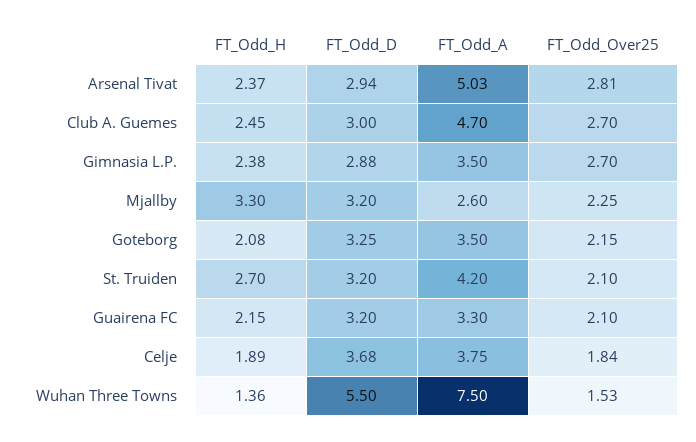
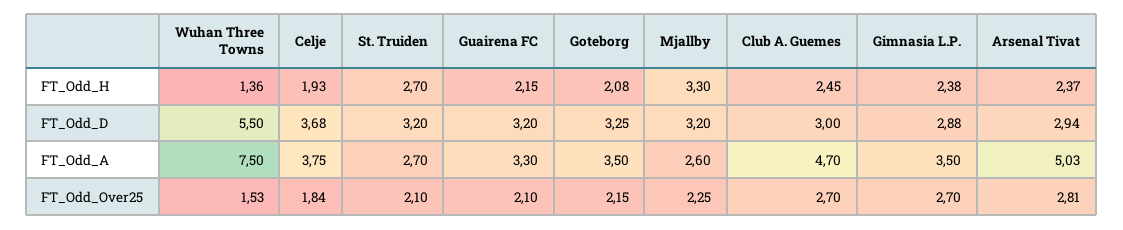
FT_Odd_A, St. Truiden: 4.2 -> 2.7
FT_Odd_H, Celje: 1.89 -> 1.93

